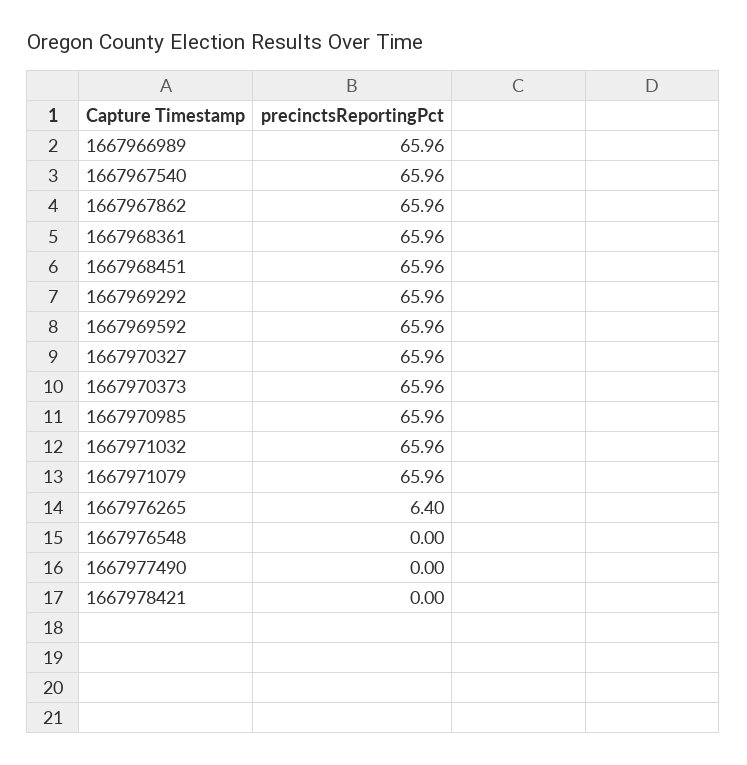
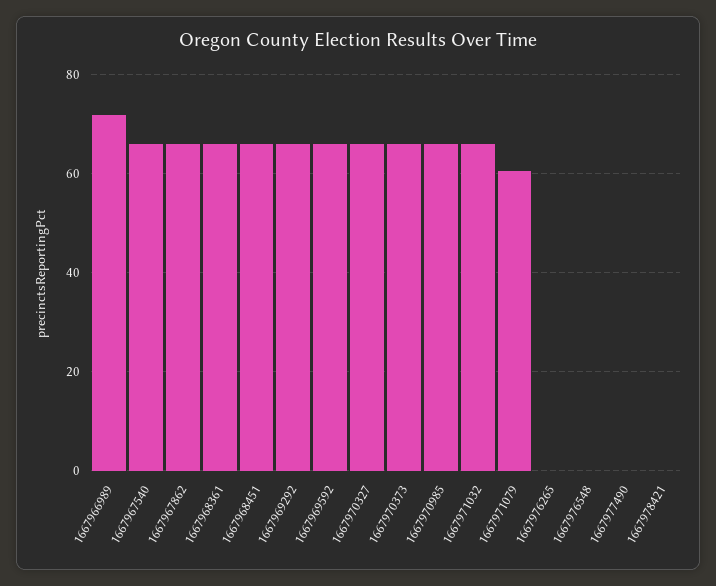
1667966989: 65.96 -> 72
1667971079: 65.96 -> 60
1667976265: 6.4 -> 0

